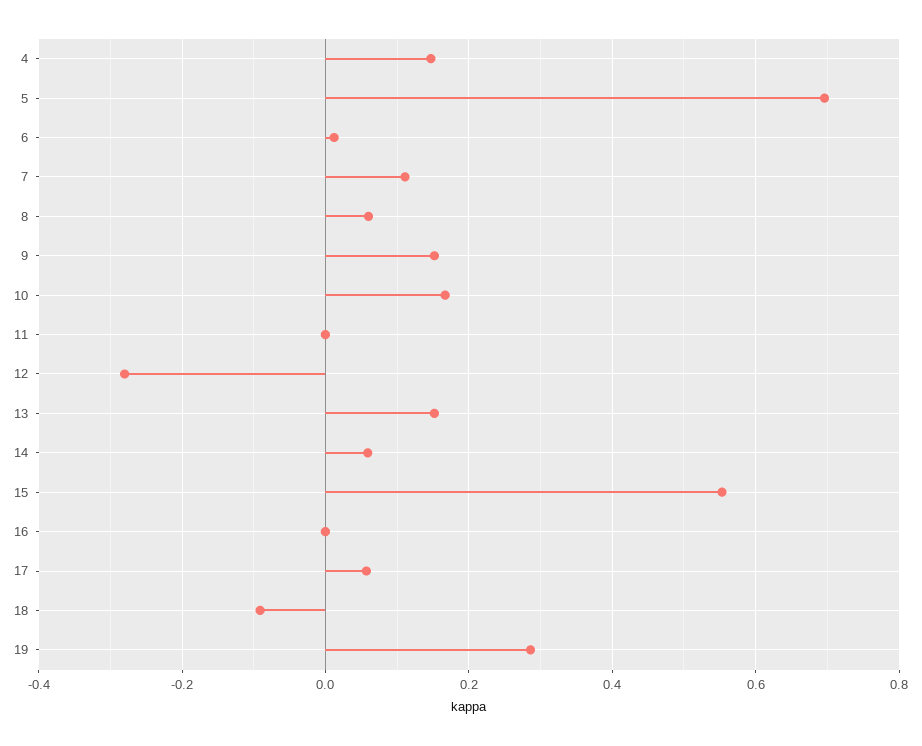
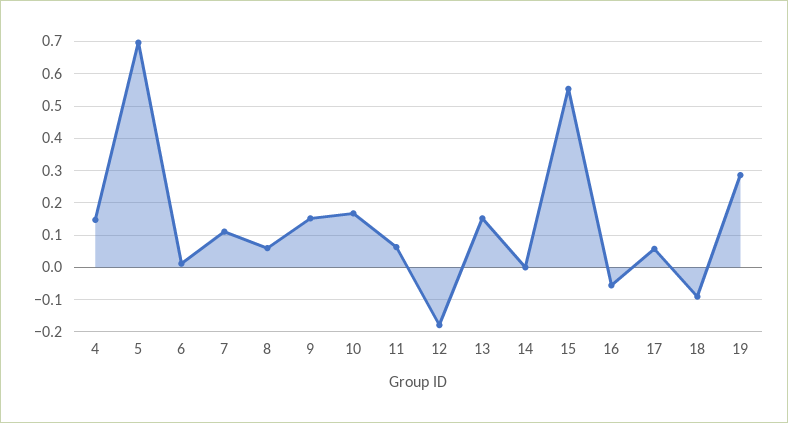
11: 0 -> 0.06
12: -0.28 -> -0.18
14: 0.06 -> 0
16: 0 -> -0.06

